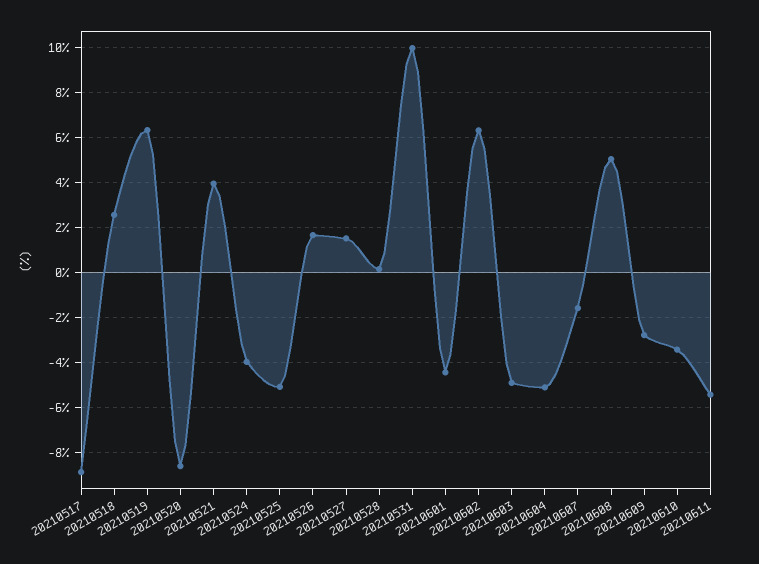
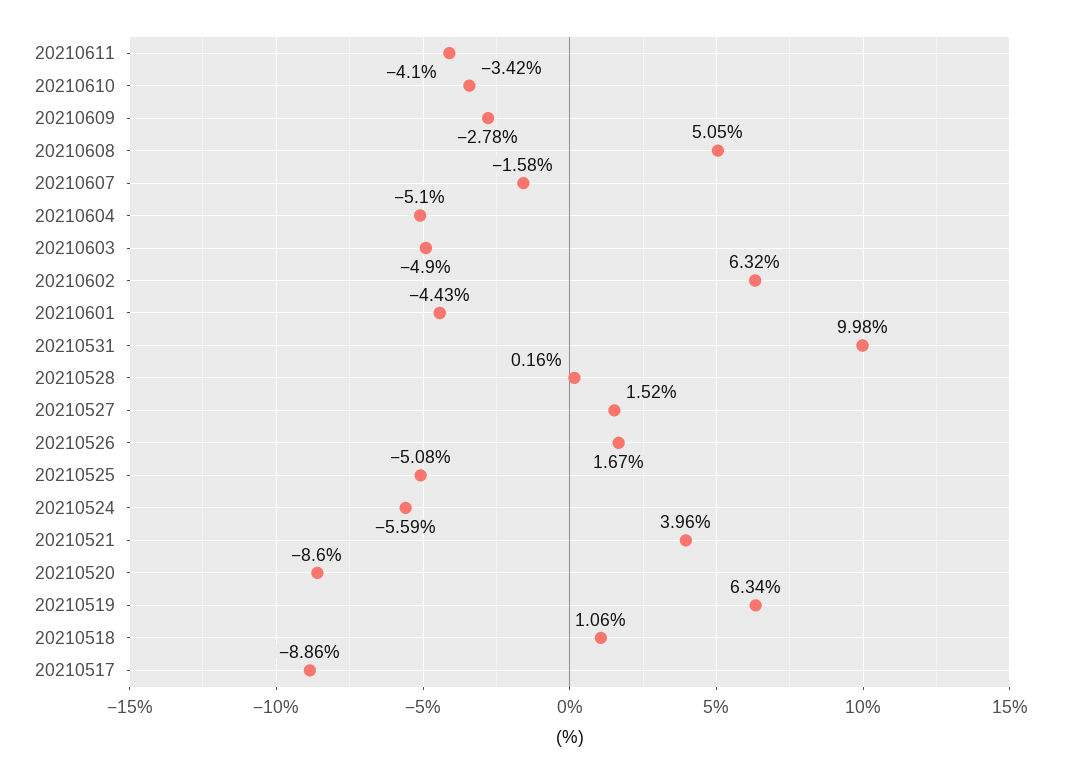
20210518: 2.5 -> 1.06
20210524: -4 -> -5.59
20210611: -5.5 -> -4.1

